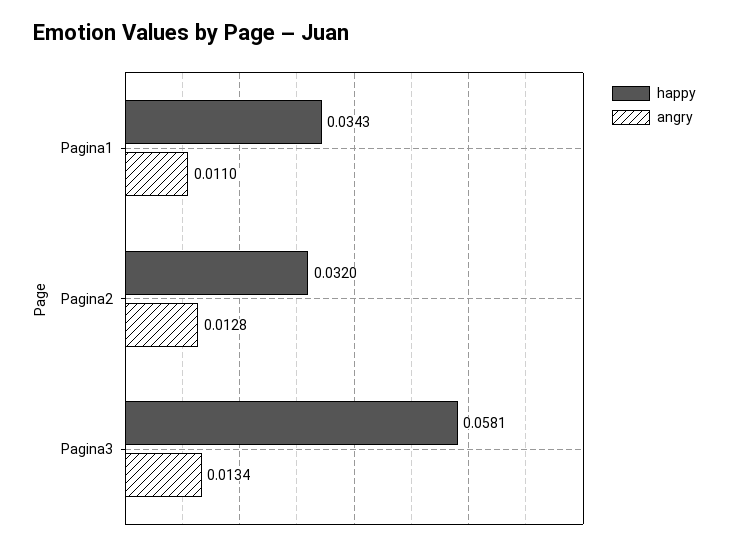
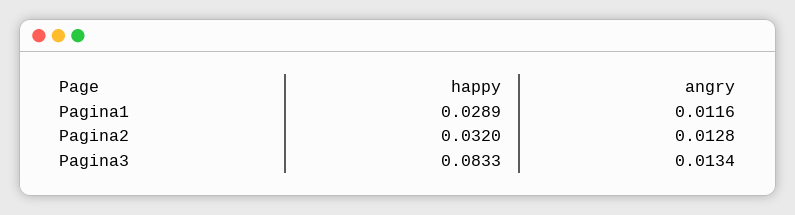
happy, Pagina1: 0.0343 -> 0.0289
angry, Pagina1: 0.011 -> 0.0116
happy, Pagina3: 0.0581 -> 0.0833

